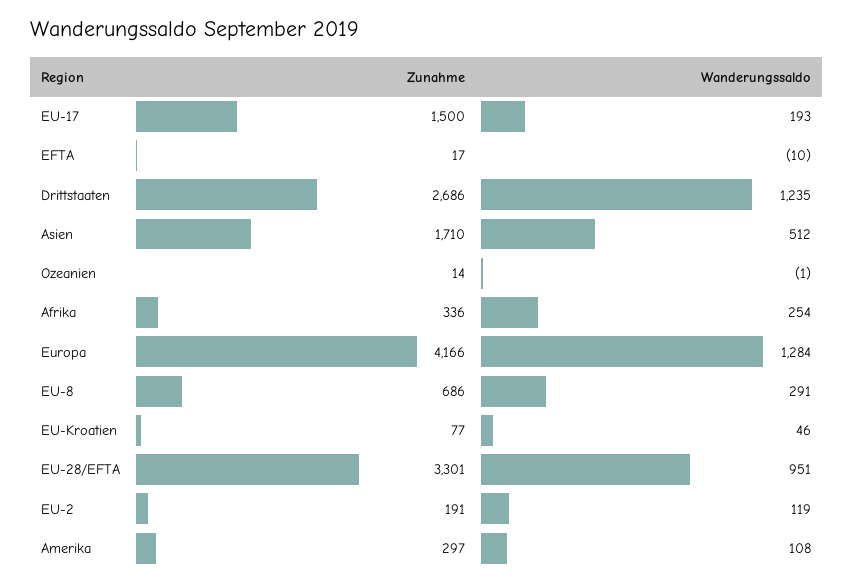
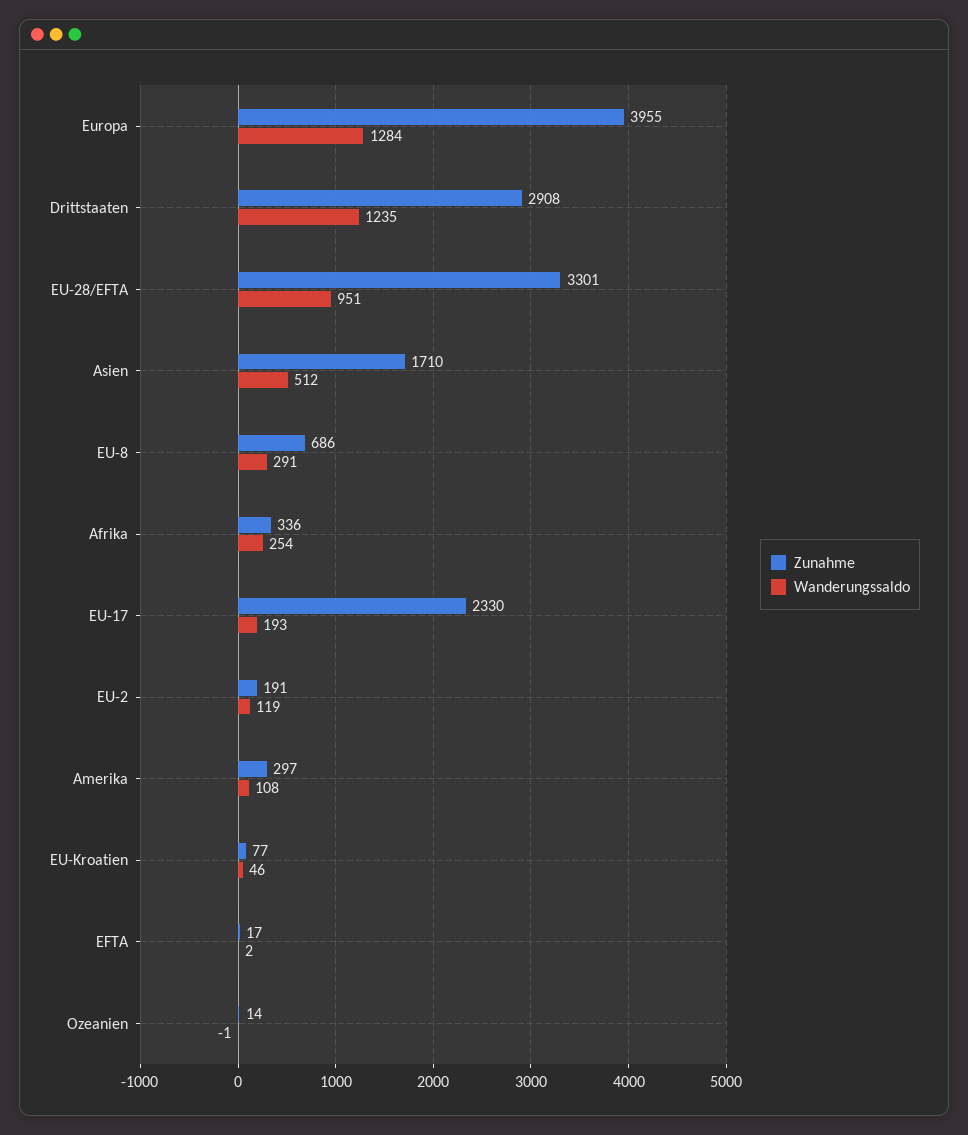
Zunahme, EU-17: 1500 -> 2330
Wanderungssaldo, EFTA: -10 -> 2
Zunahme, Drittstaaten: 2686 -> 2908
Zunahme, Europa: 4166 -> 3955

